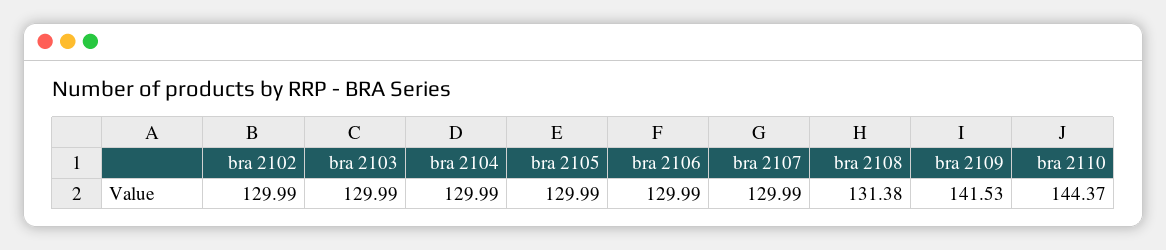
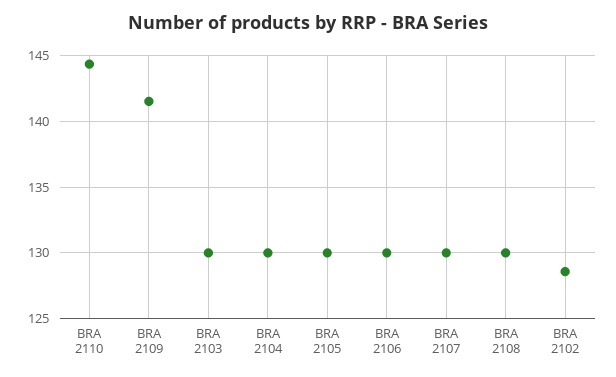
bra 2102: 129.99 -> 128.5
bra 2108: 131.38 -> 130

